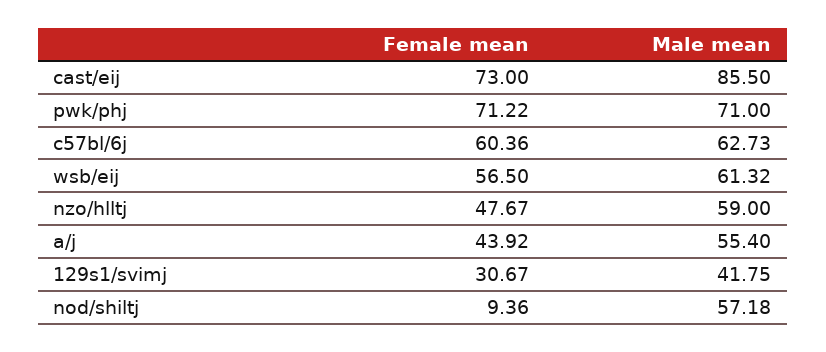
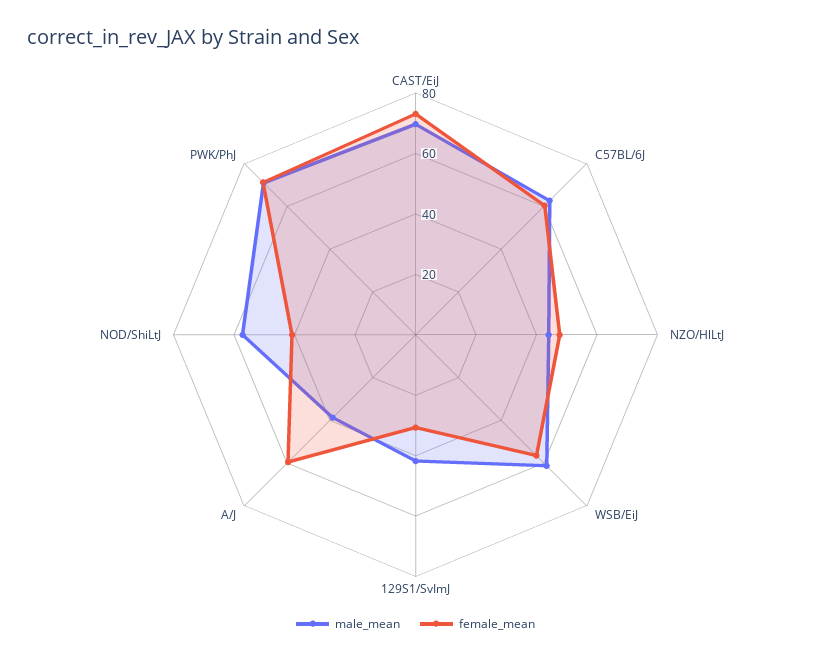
Male mean, cast/eij: 85.5 -> 70
Male mean, nzo/hlltj: 59 -> 45
Female mean, a/j: 43.92 -> 60
Male mean, a/j: 55.4 -> 40
Female mean, nod/shiltj: 9.36 -> 40

